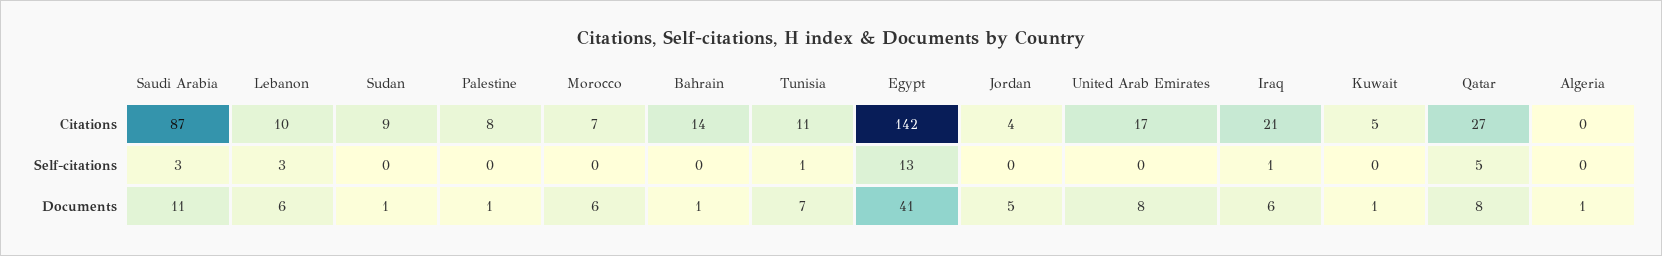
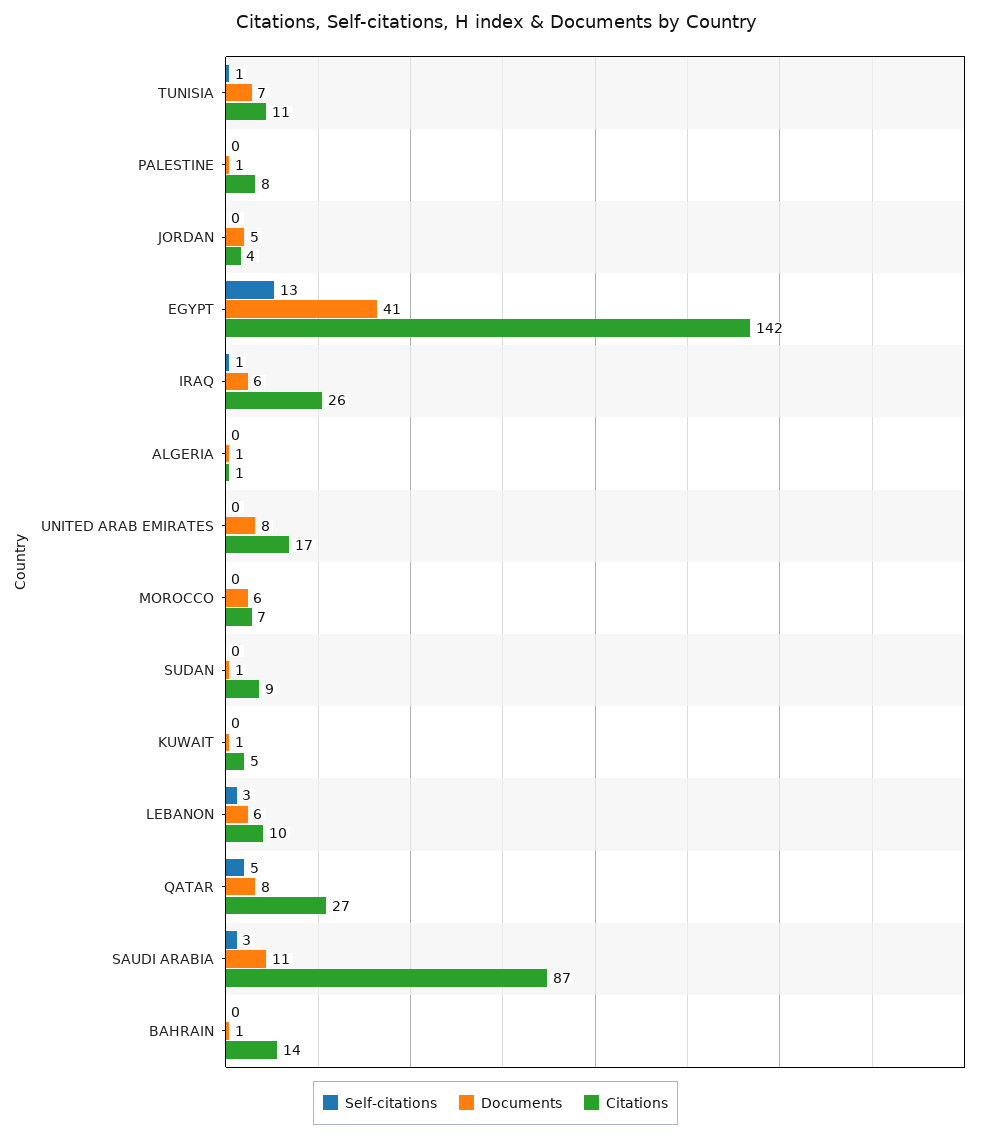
Citations, Iraq: 21 -> 26
Citations, Algeria: 0 -> 1

